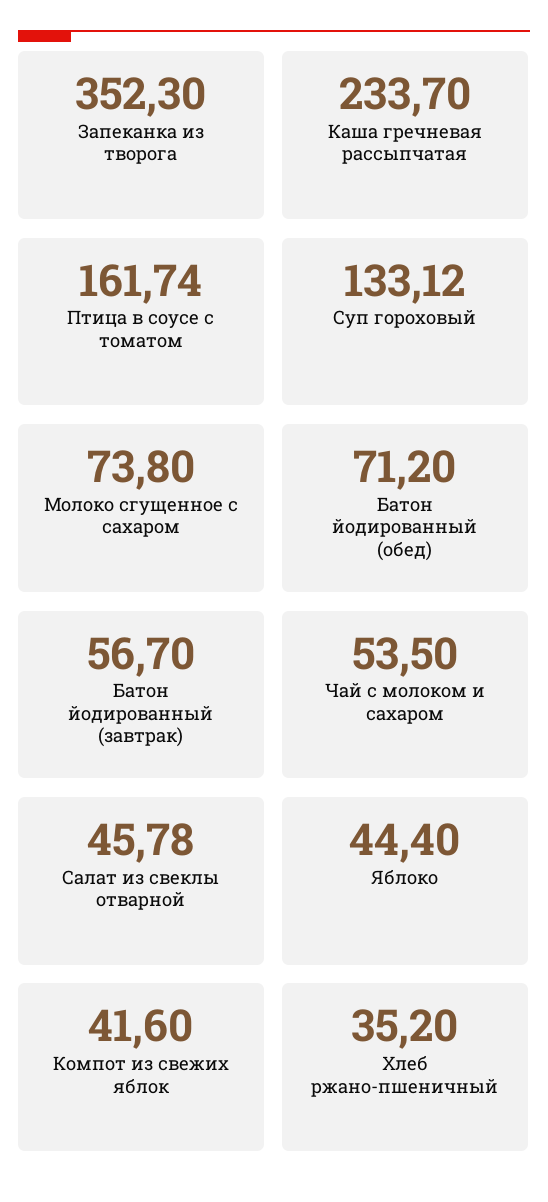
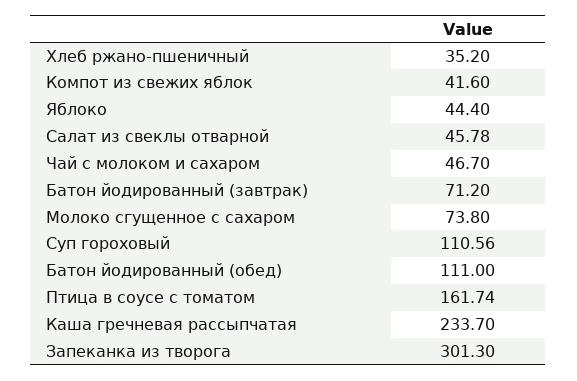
Запеканка из творога: 352.3 -> 301.3
Суп гороховый: 133.12 -> 110.56
Батон йодированный (обед): 71.2 -> 111
Батон йодированный (завтрак): 56.7 -> 71.2
Чай с молоком и сахаром: 53.5 -> 46.7

